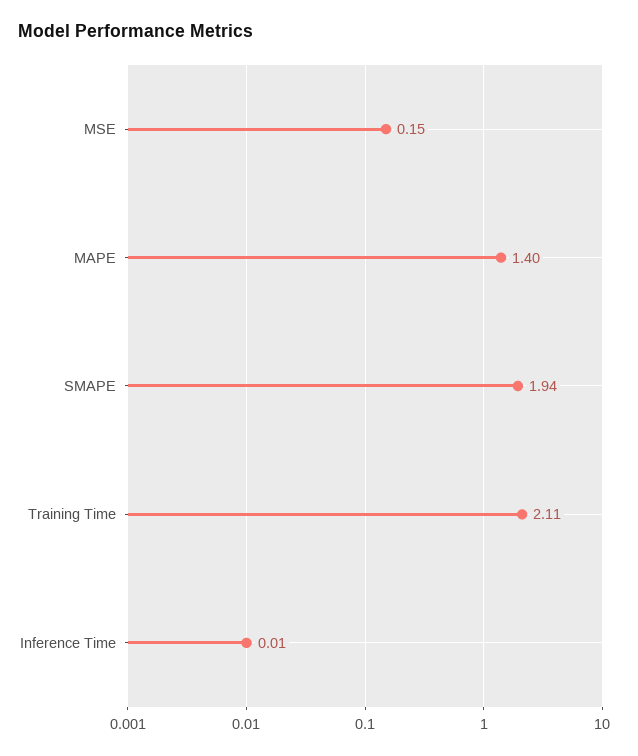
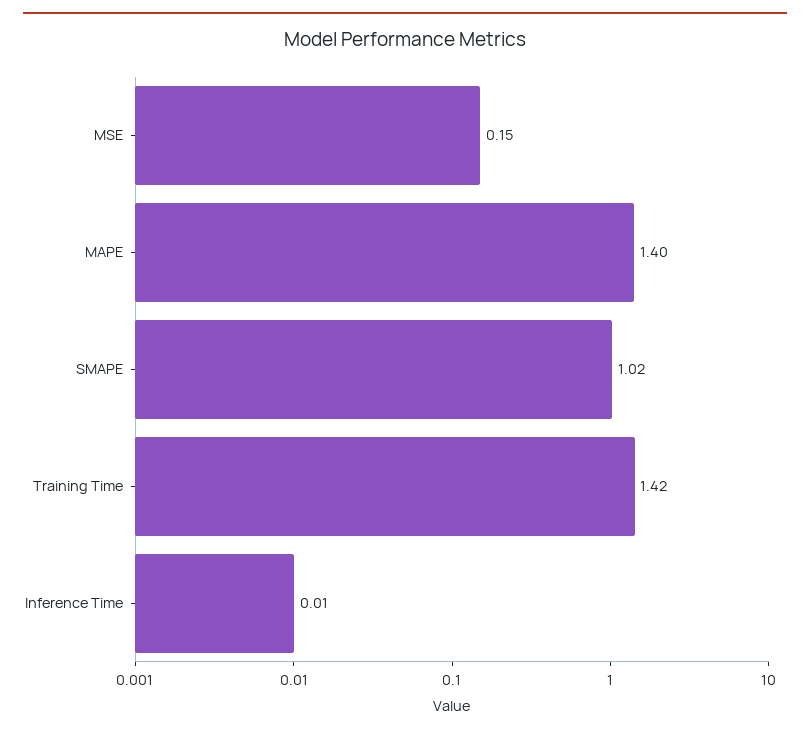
SMAPE: 1.94 -> 1.02
Training Time: 2.11 -> 1.42

